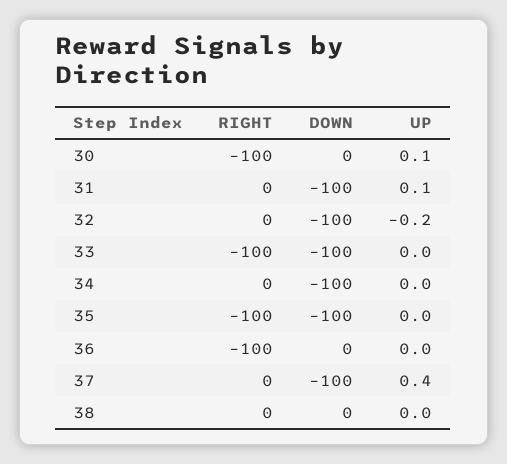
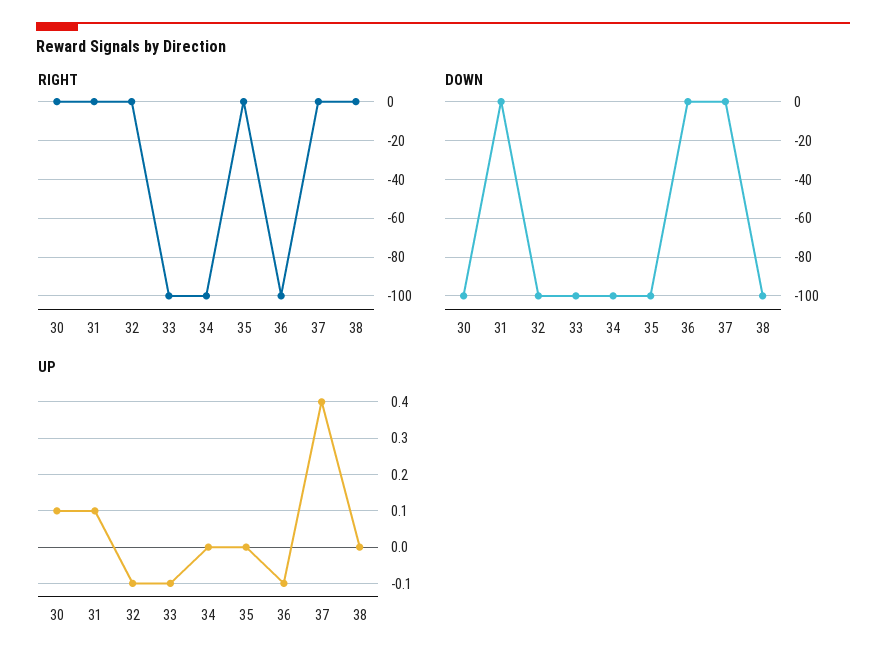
RIGHT, 30: -100 -> 0
DOWN, 30: 0 -> -100
DOWN, 31: -100 -> 0
UP, 32: -0.2 -> -0.1
UP, 33: 0 -> -0.1
RIGHT, 34: 0 -> -100
RIGHT, 35: -100 -> 0
UP, 36: 0 -> -0.1
DOWN, 37: -100 -> 0
DOWN, 38: 0 -> -100

